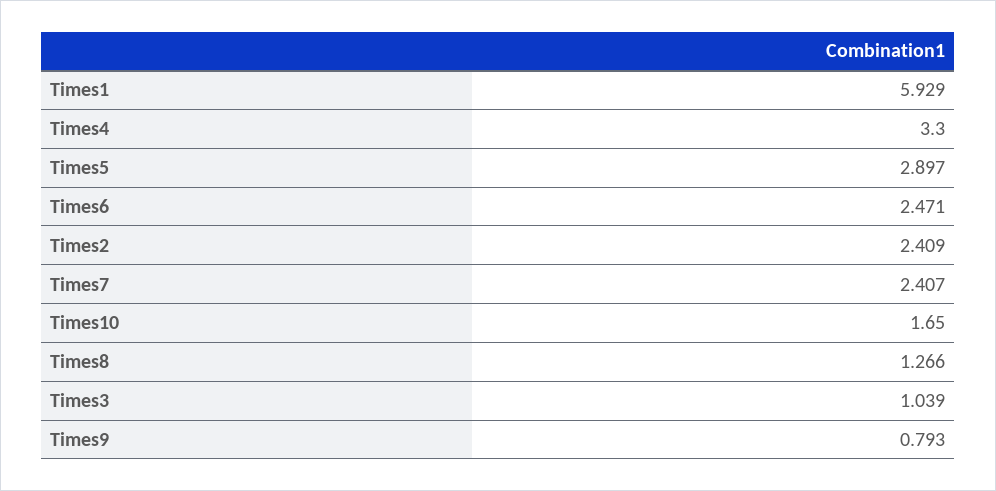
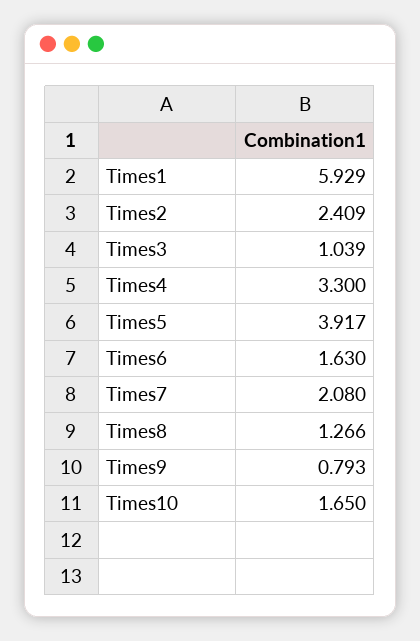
Times5: 2.897 -> 3.917
Times6: 2.471 -> 1.63
Times7: 2.407 -> 2.08

